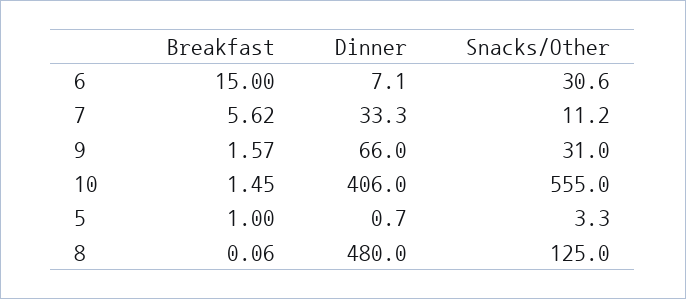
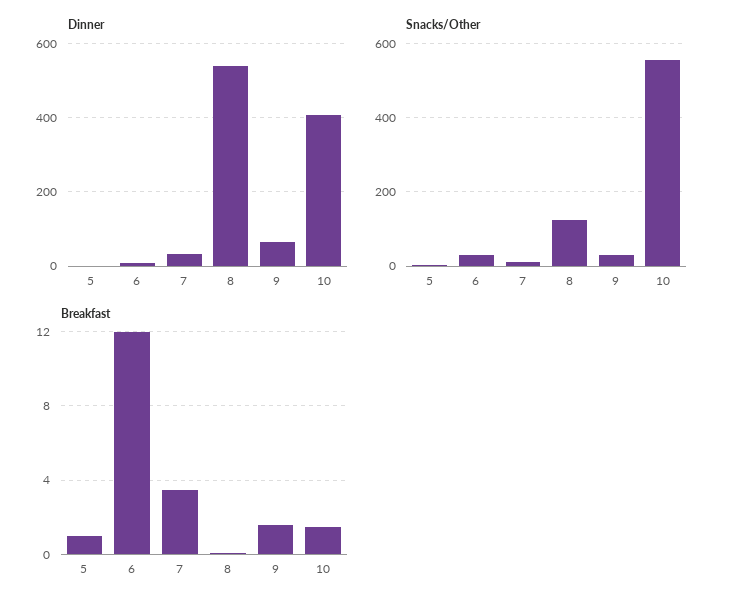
Breakfast, 6: 15 -> 12
Breakfast, 7: 5.62 -> 3.5
Dinner, 8: 480 -> 540

